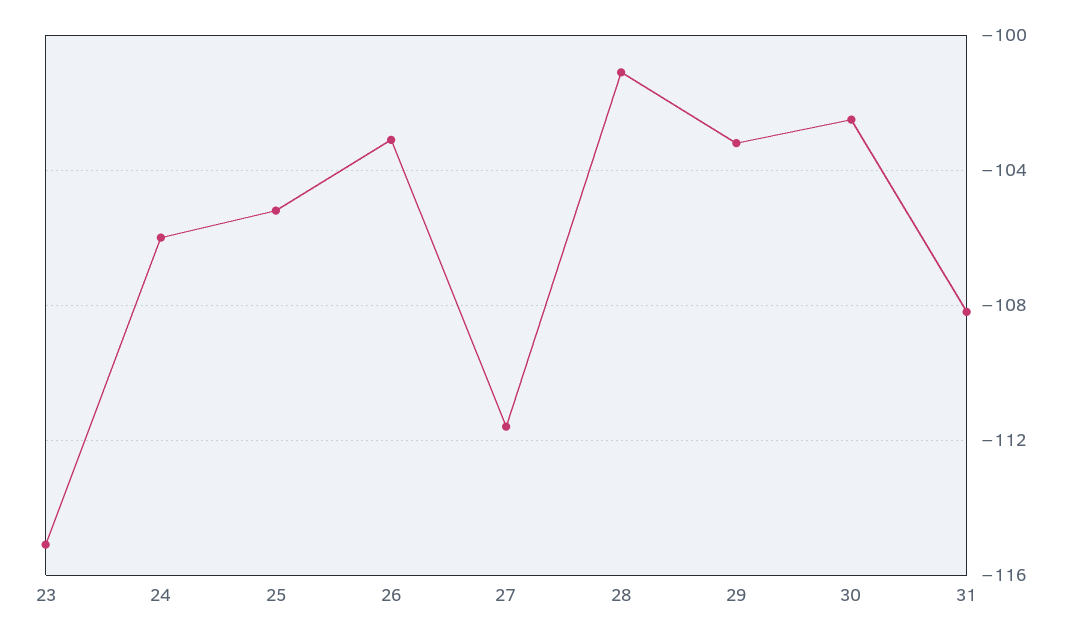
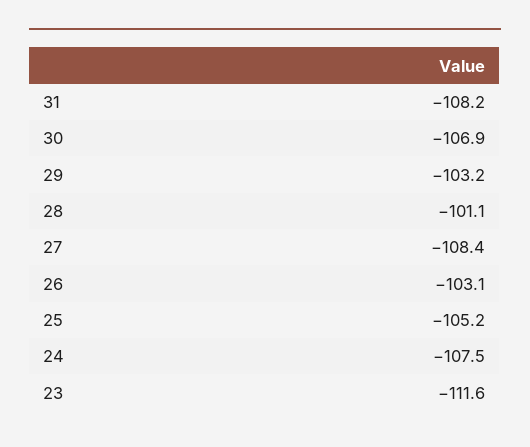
23: -115 -> -111.6
24: -106 -> -107.5
27: -111.5 -> -108.4
30: -102.5 -> -106.9

